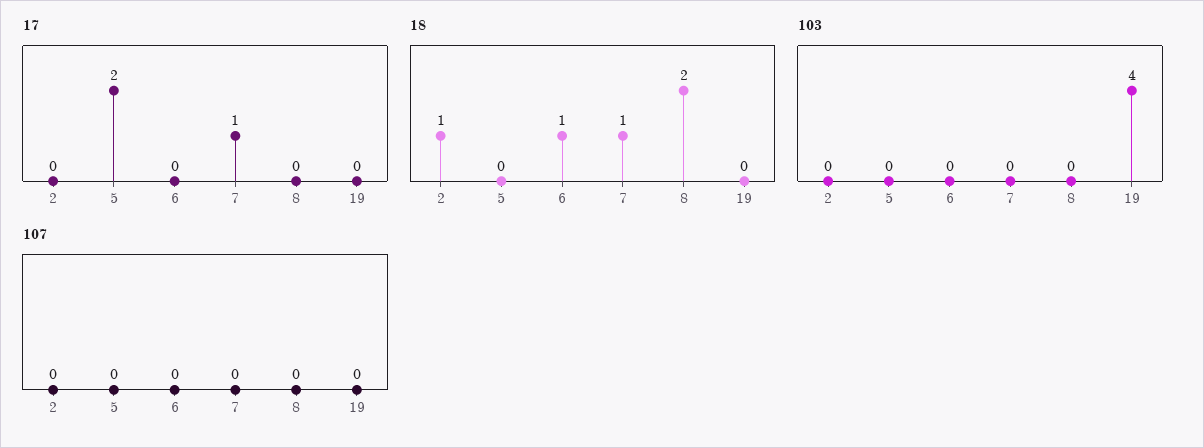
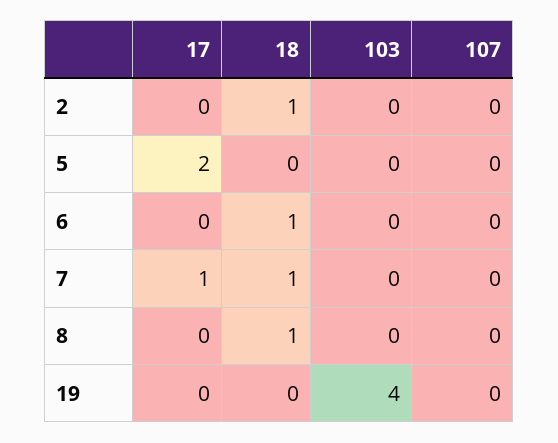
18, 8: 2 -> 1

